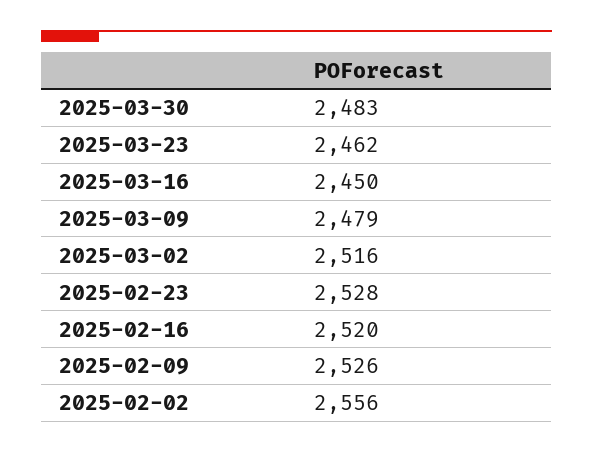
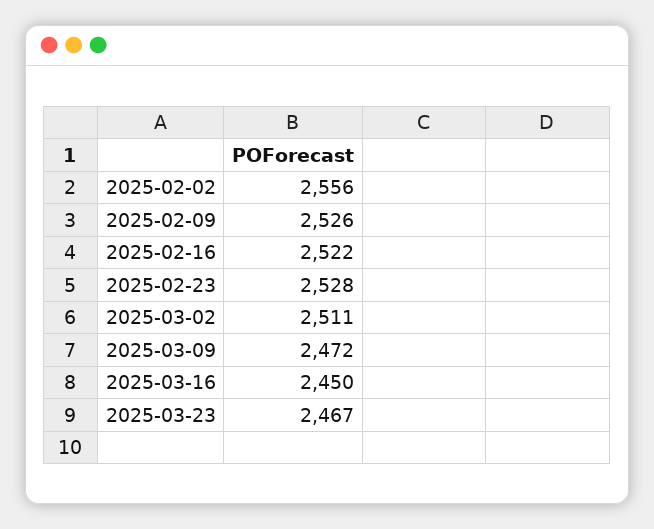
2025-03-30: 2483 -> none
2025-03-23: 2462 -> 2467
2025-03-09: 2479 -> 2472
2025-03-02: 2516 -> 2511
2025-02-16: 2520 -> 2522

